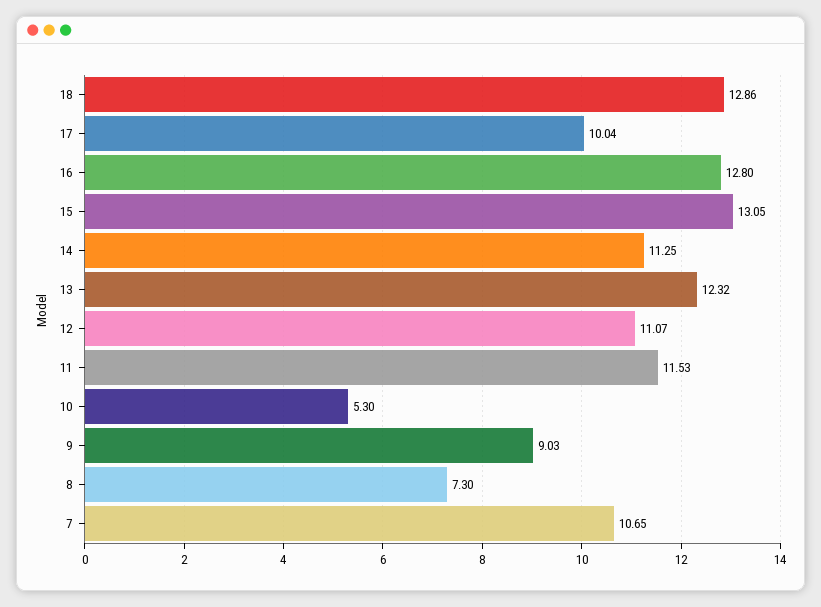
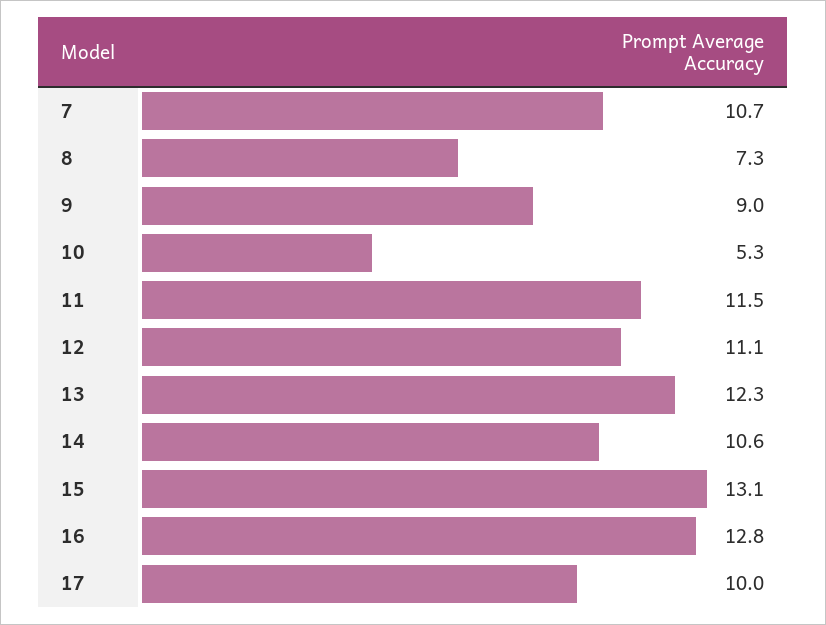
18: 12.86 -> none
14: 11.25 -> 10.6

